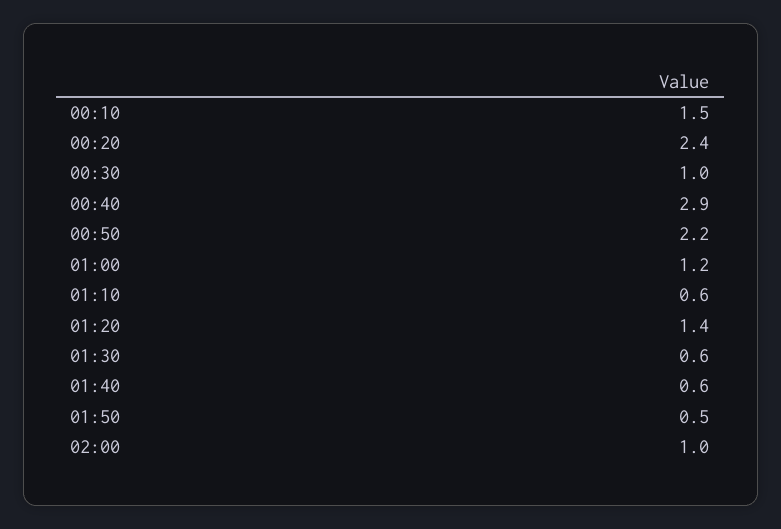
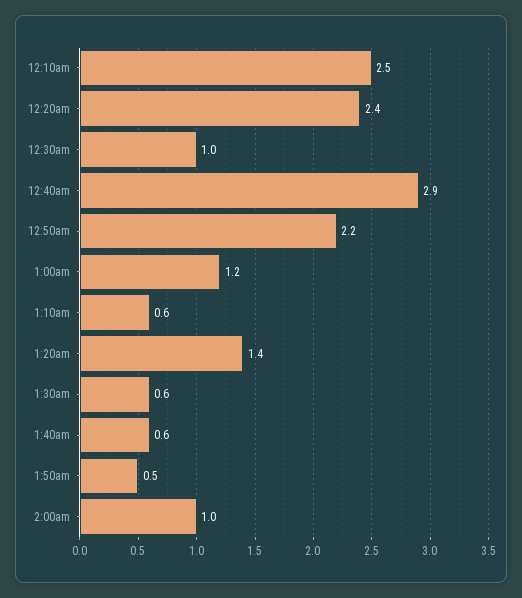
00:10: 1.5 -> 2.5

